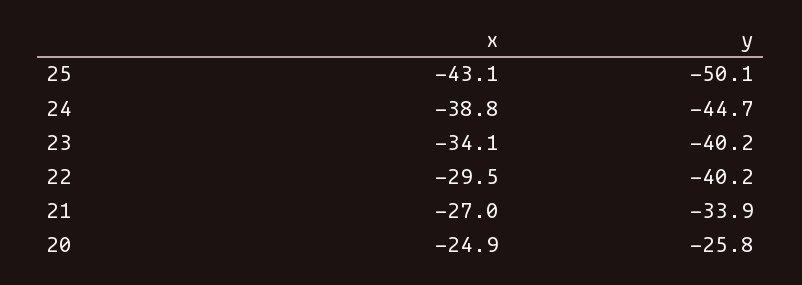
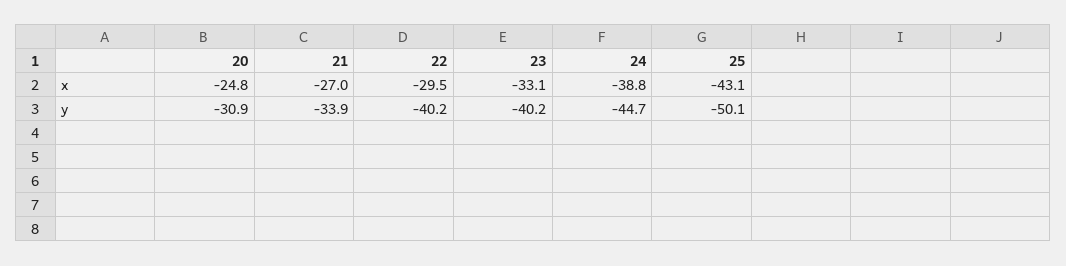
x, 23: -34.1 -> -33.1
x, 20: -24.9 -> -24.8
y, 20: -25.8 -> -30.9

